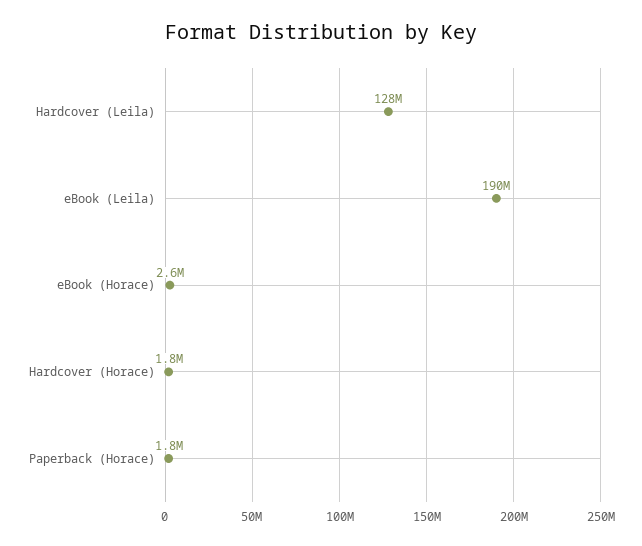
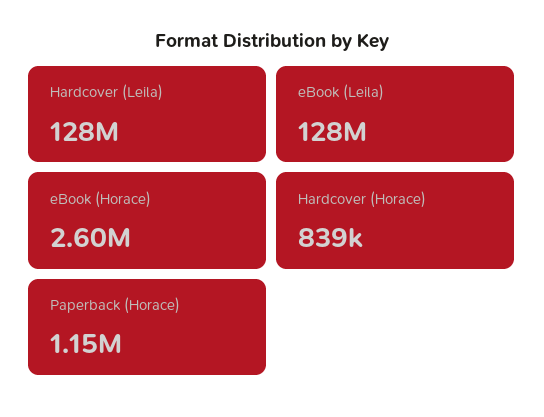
eBook (Leila): 190000000 -> 128000000
Hardcover (Horace): 1800000 -> 839000
Paperback (Horace): 1800000 -> 1150000

